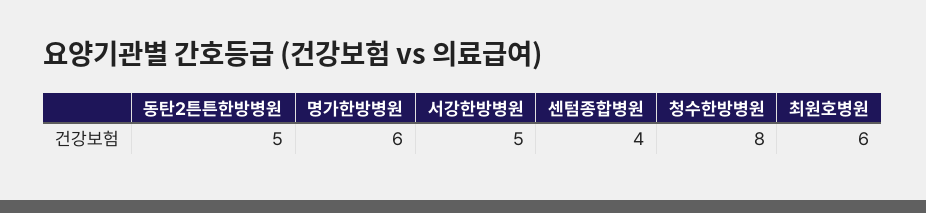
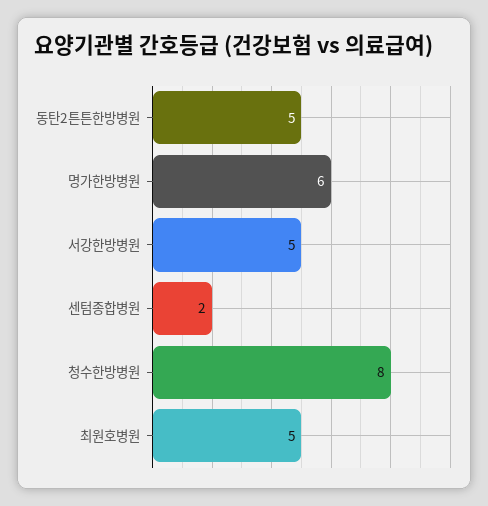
센텀종합병원: 4 -> 2
최원호병원: 6 -> 5

